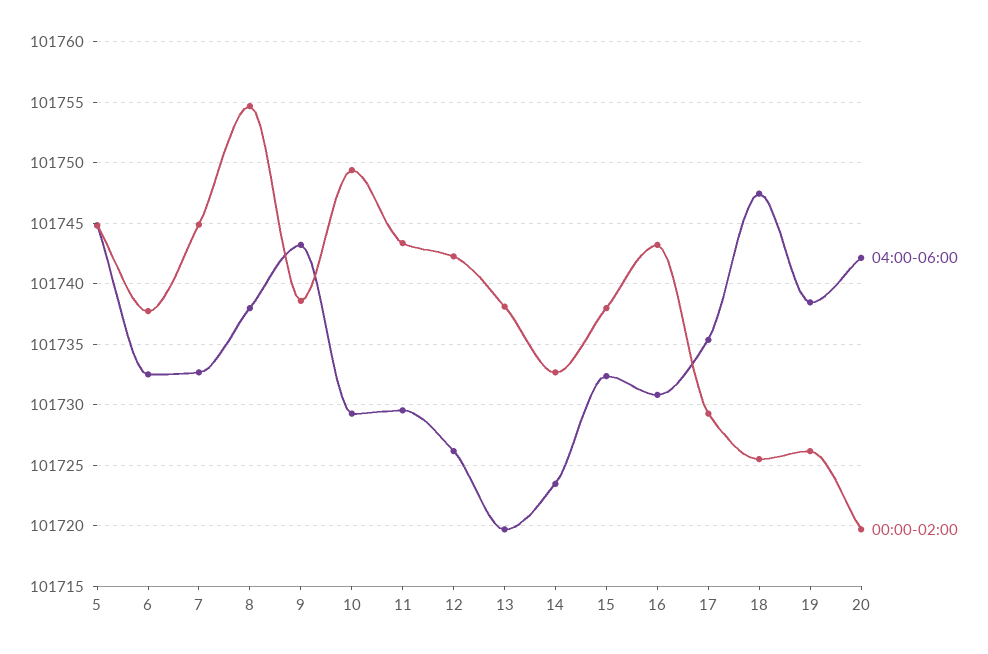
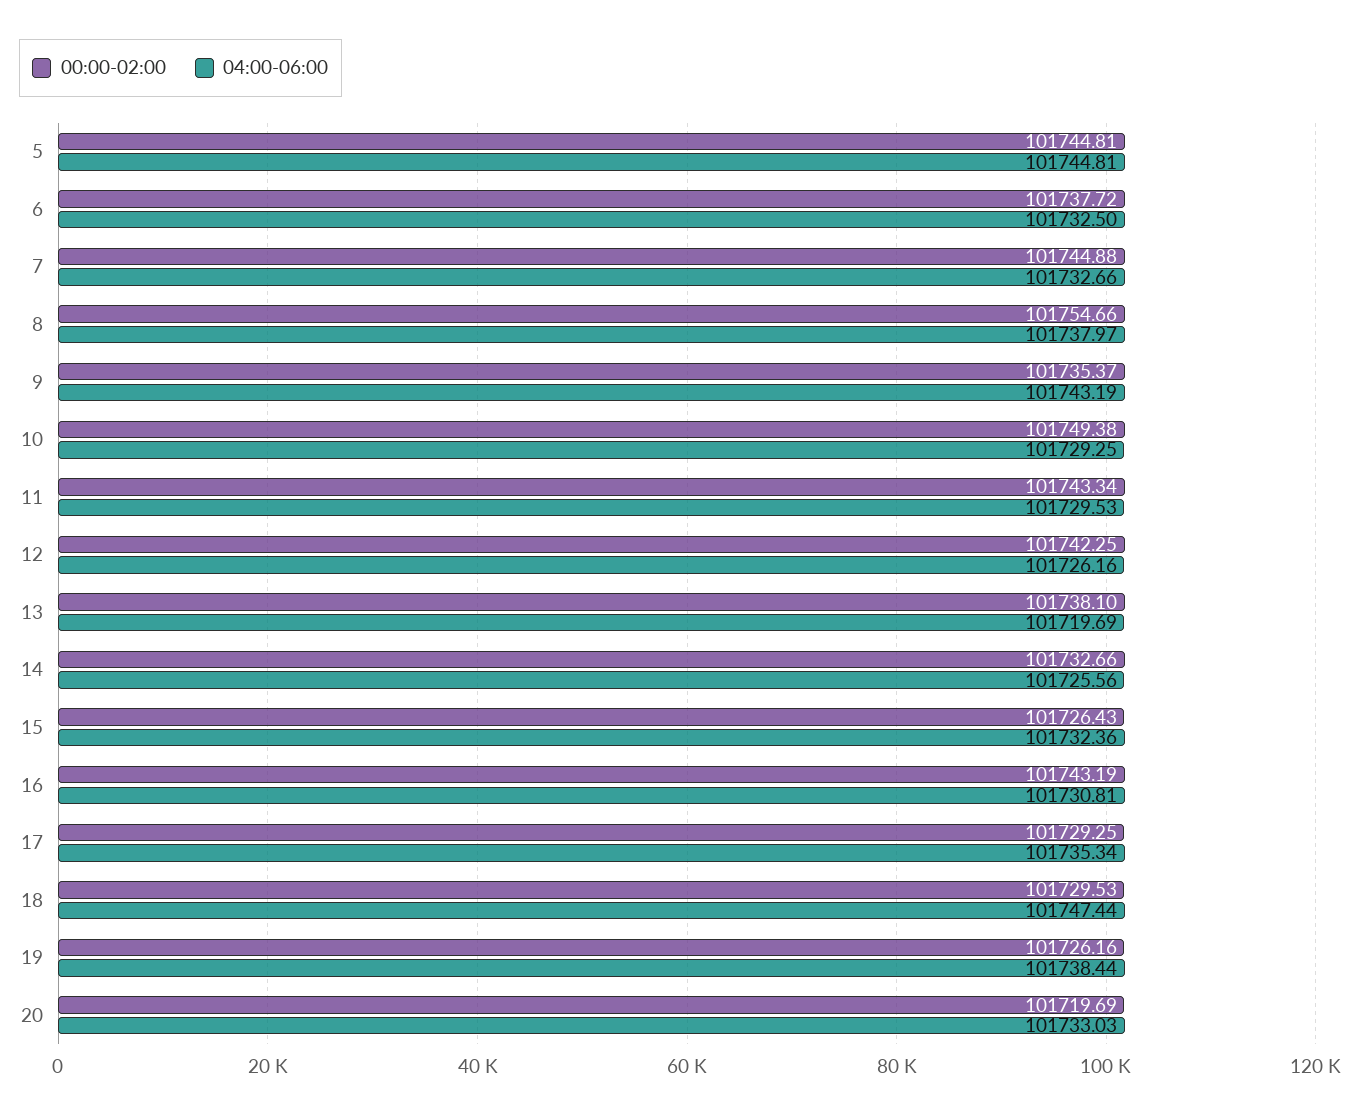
00:00-02:00, 9: 101738.5 -> 101735.37
04:00-06:00, 14: 101723.5 -> 101725.56
00:00-02:00, 15: 101738 -> 101726.43
00:00-02:00, 18: 101725.5 -> 101729.53
04:00-06:00, 20: 101742 -> 101733.03

